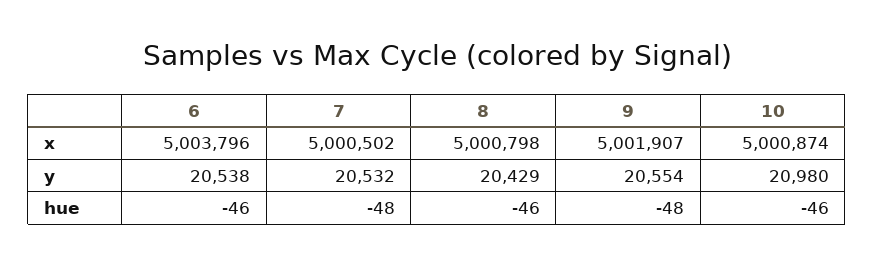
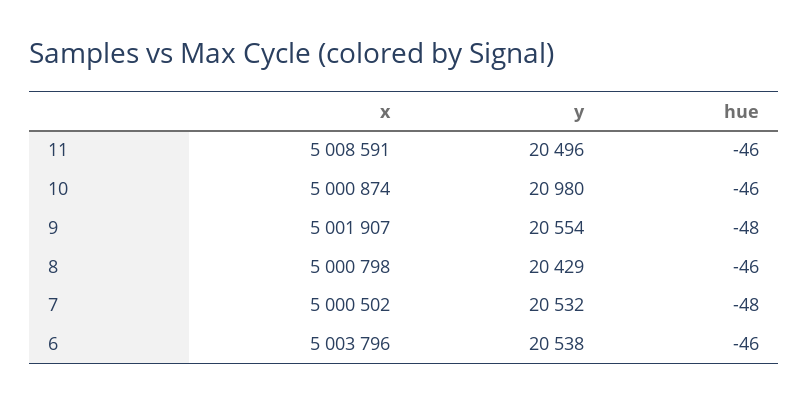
11, x: none -> 5008591
11, y: none -> 20496
11, hue: none -> -46

